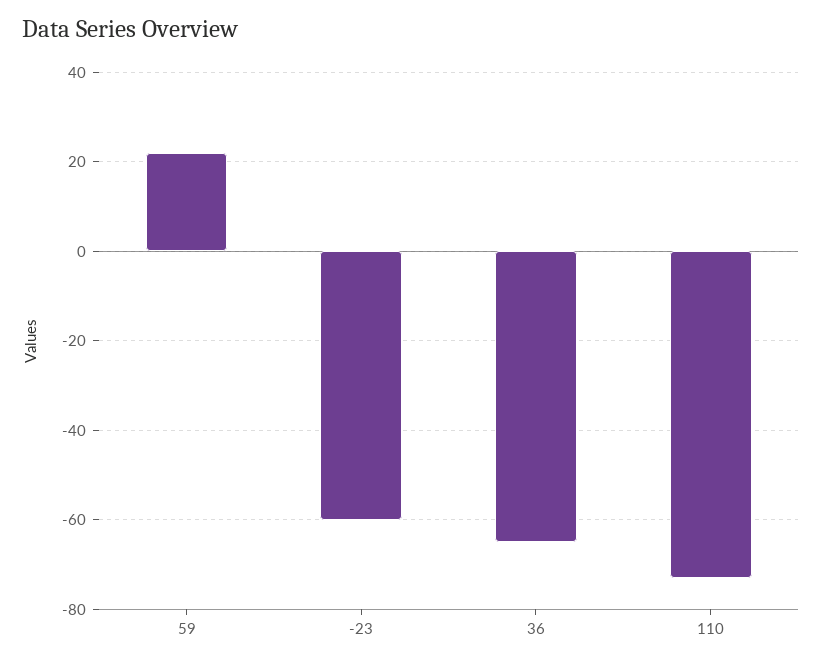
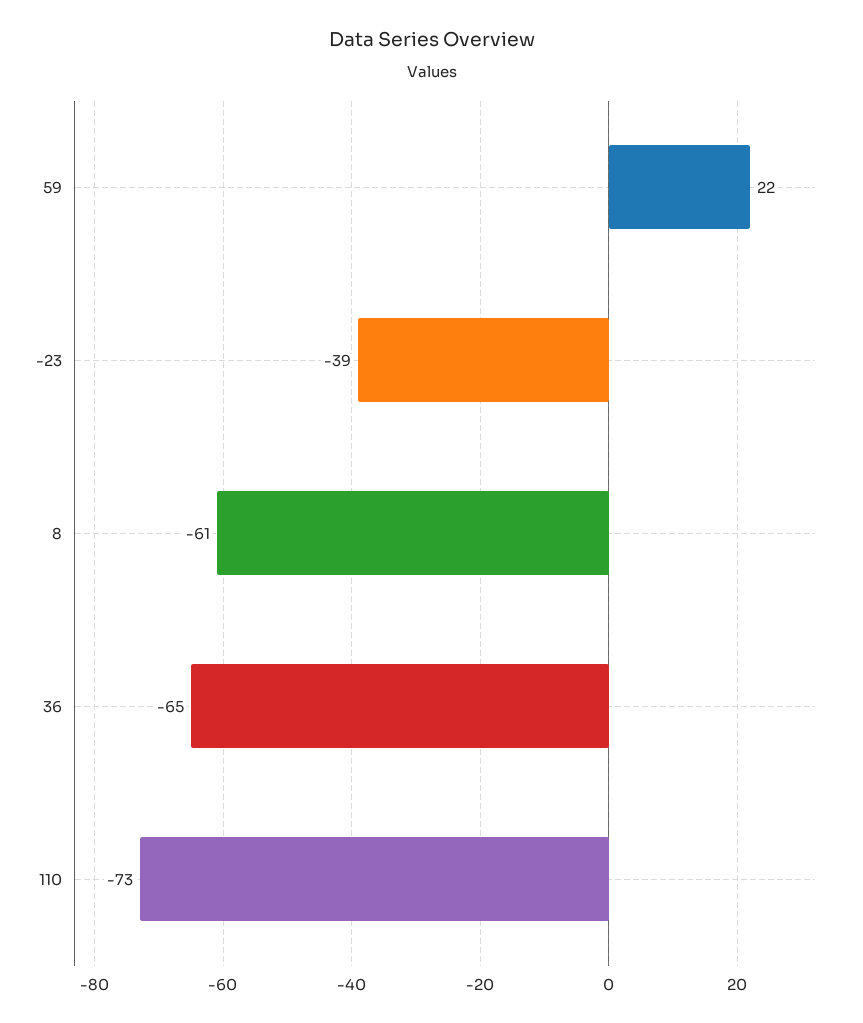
-23: -60 -> -39
8: none -> -61

